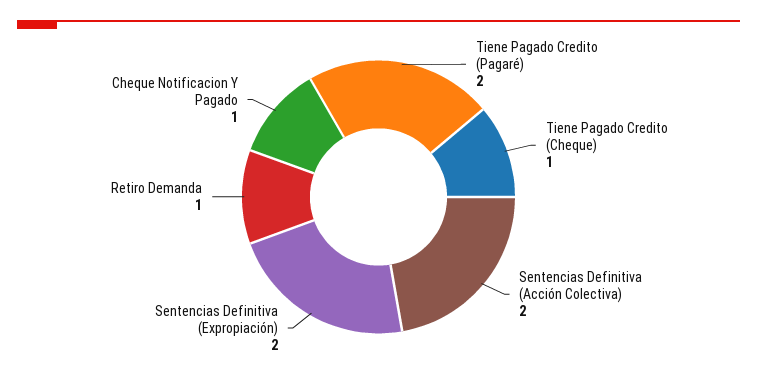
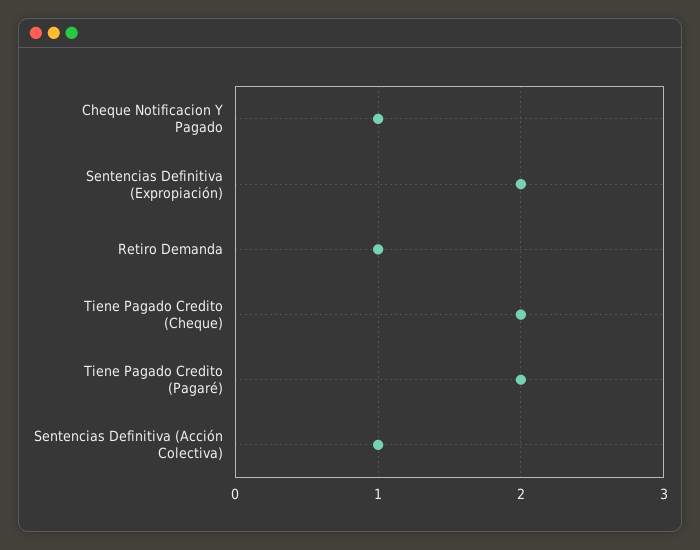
Tiene Pagado Credito (Cheque): 1 -> 2
Sentencias Definitiva (Acción Colectiva): 2 -> 1

